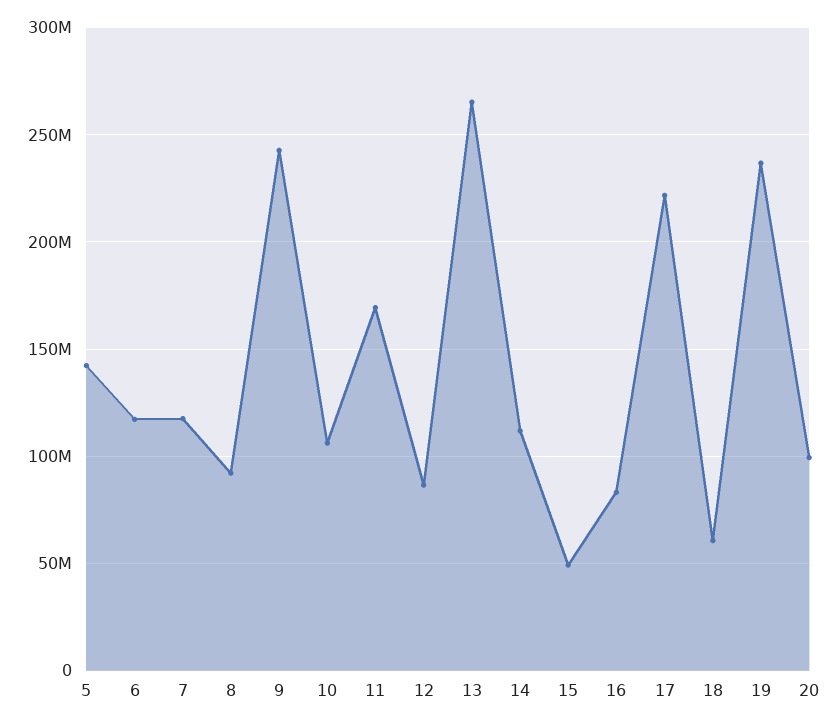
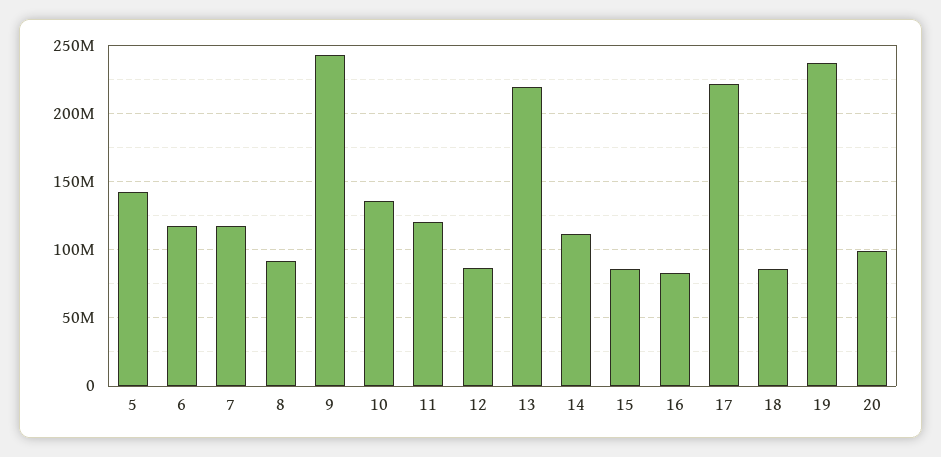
10: 105000000 -> 135000000
11: 170000000 -> 120000000
13: 265000000 -> 220000000
15: 50000000 -> 85000000
18: 60000000 -> 85000000

